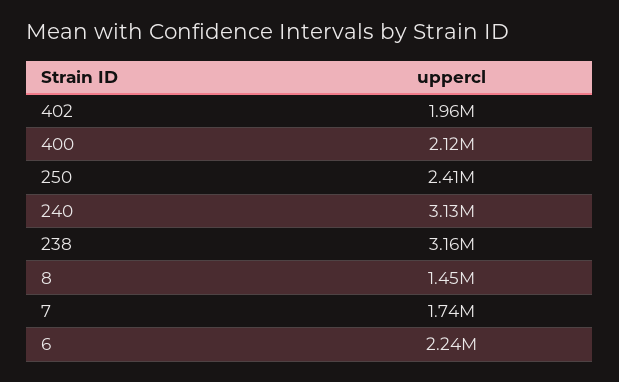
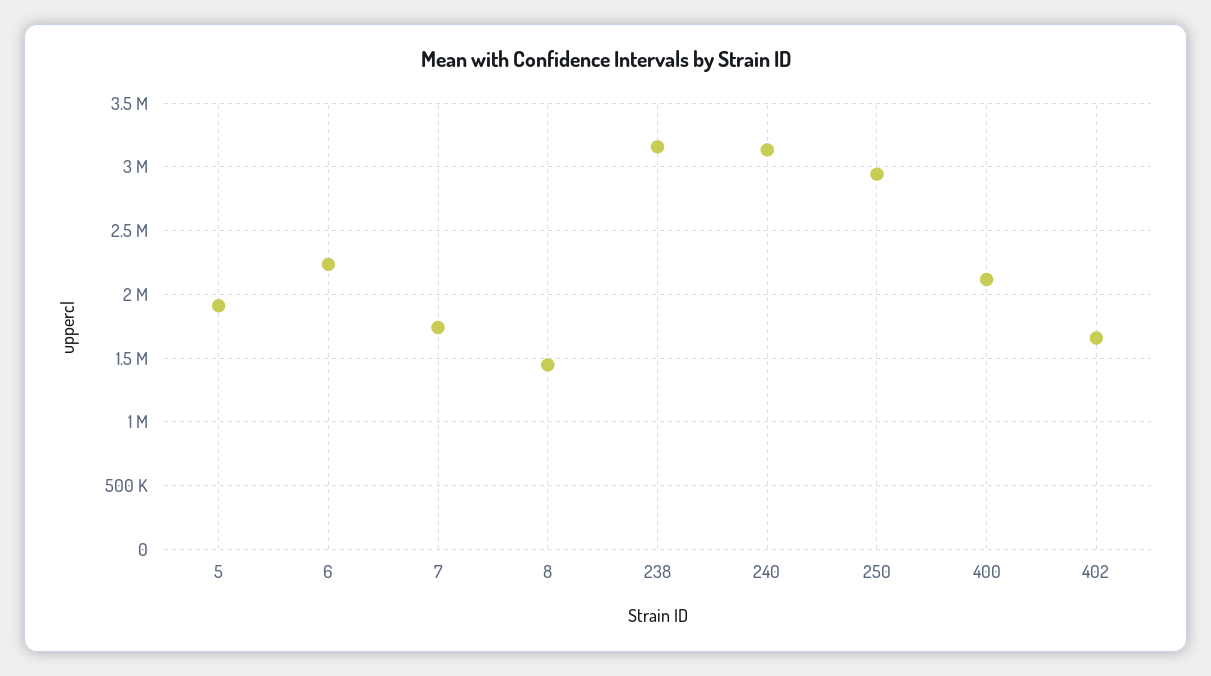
402: 1960000 -> 1650000
250: 2410000 -> 2950000
5: none -> 1900000

